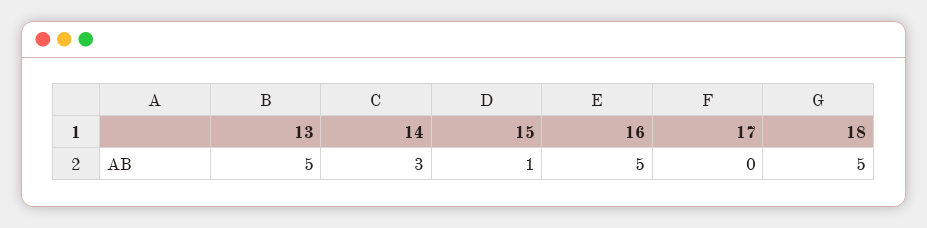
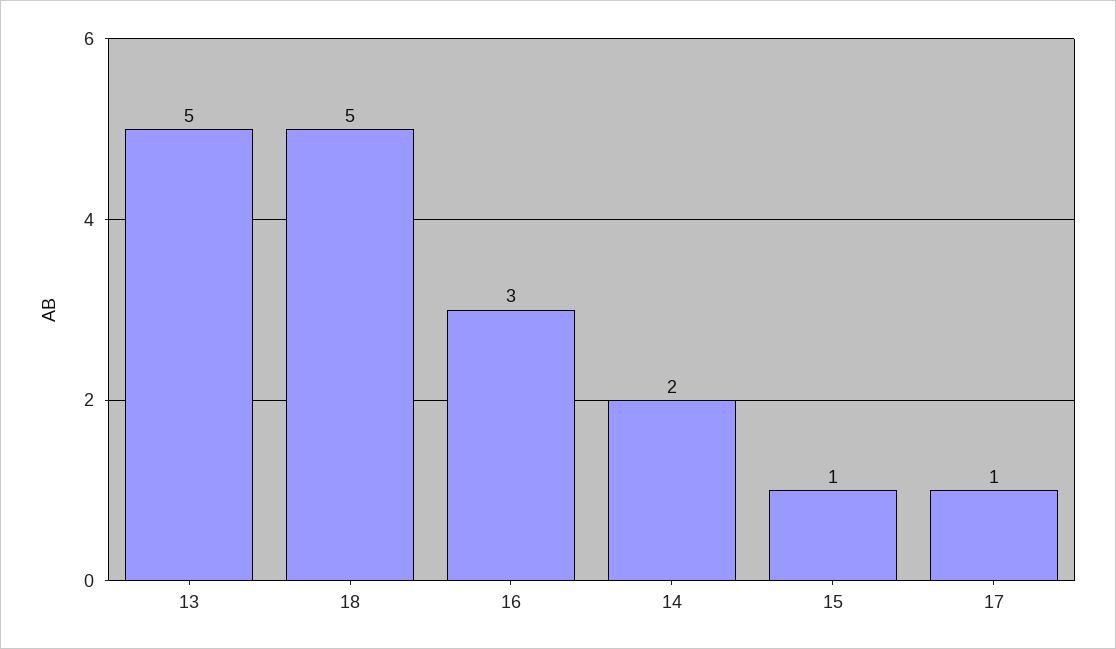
14: 3 -> 2
16: 5 -> 3
17: 0 -> 1

